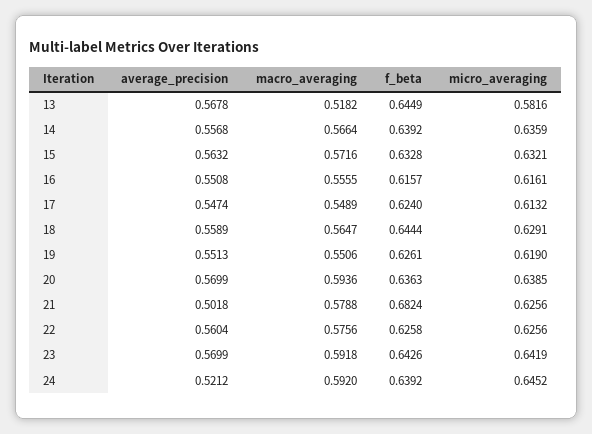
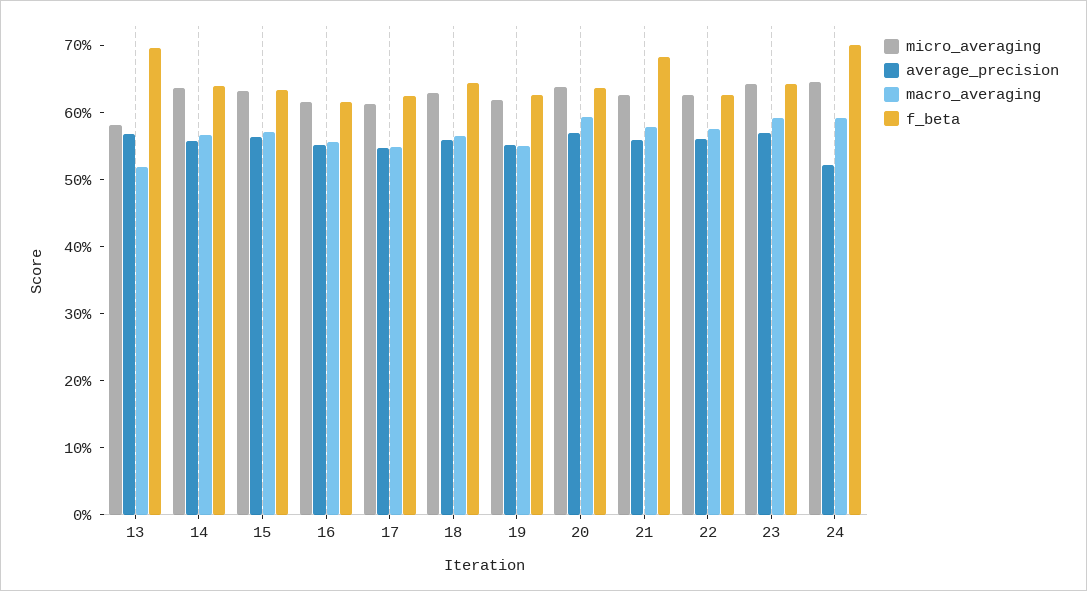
f_beta, 13: 0.6449 -> 0.7
average_precision, 21: 0.5018 -> 0.56
f_beta, 24: 0.6392 -> 0.7

